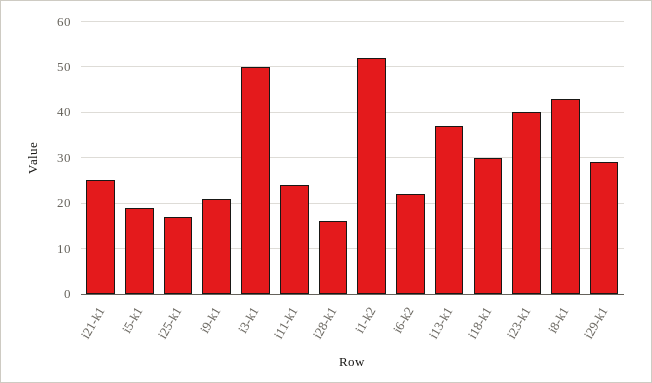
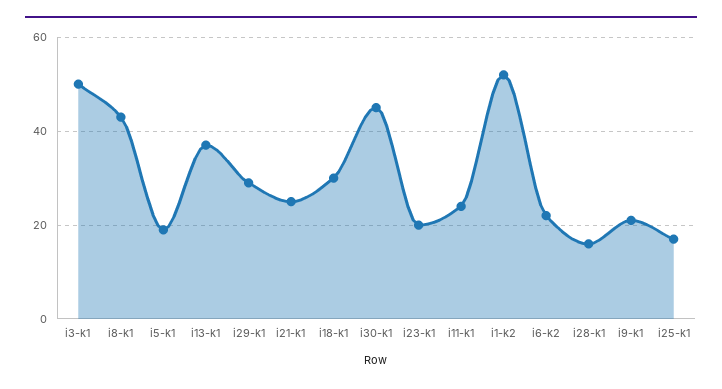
i23-k1: 40 -> 20
i30-k1: none -> 45

